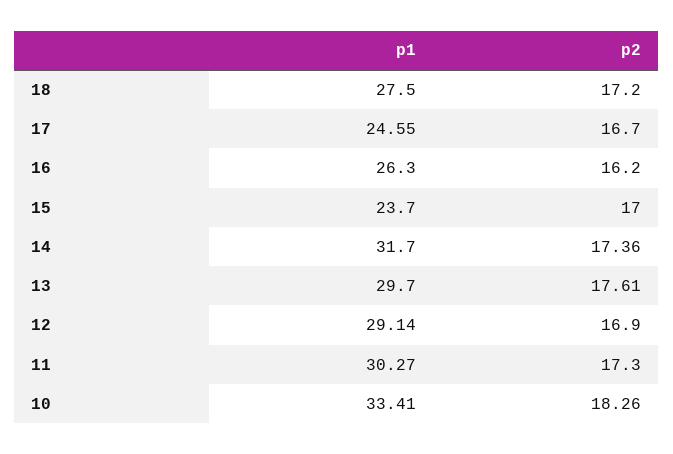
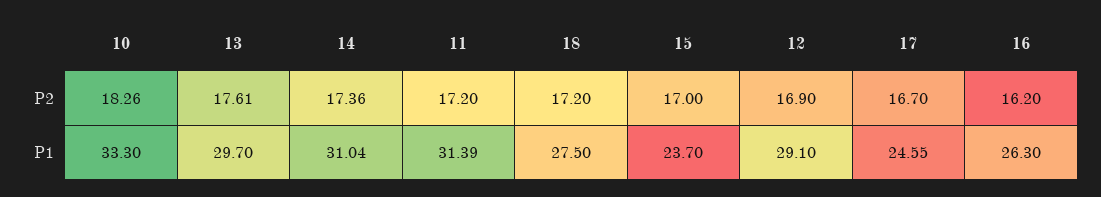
p1, 14: 31.7 -> 31.04
p1, 12: 29.14 -> 29.1
p1, 11: 30.27 -> 31.39
p2, 11: 17.3 -> 17.2
p1, 10: 33.41 -> 33.3

